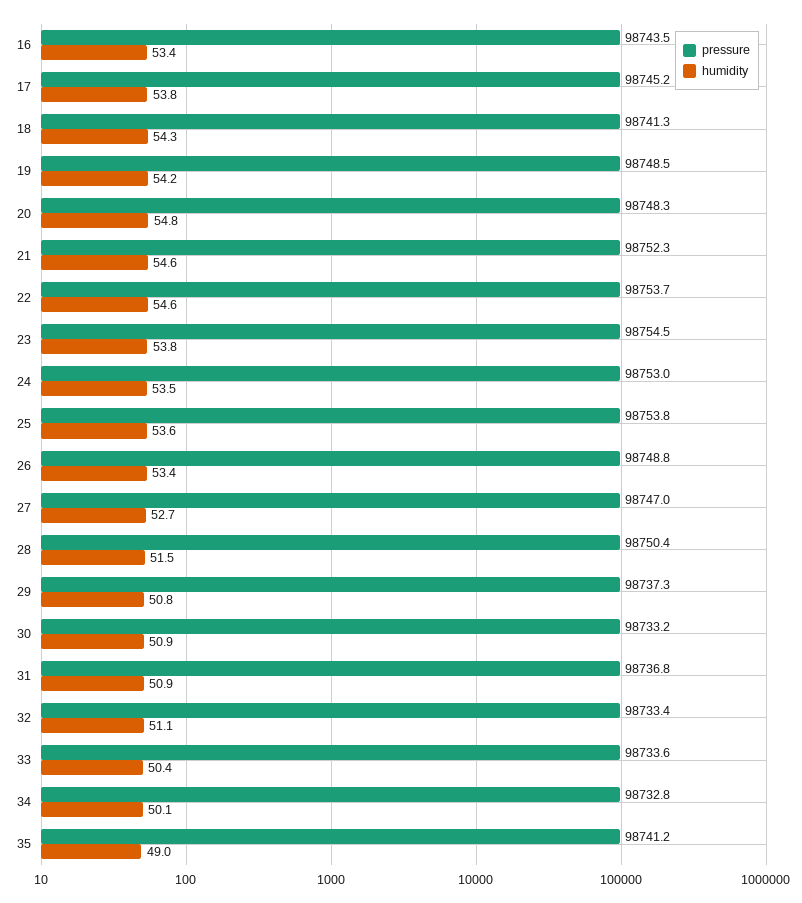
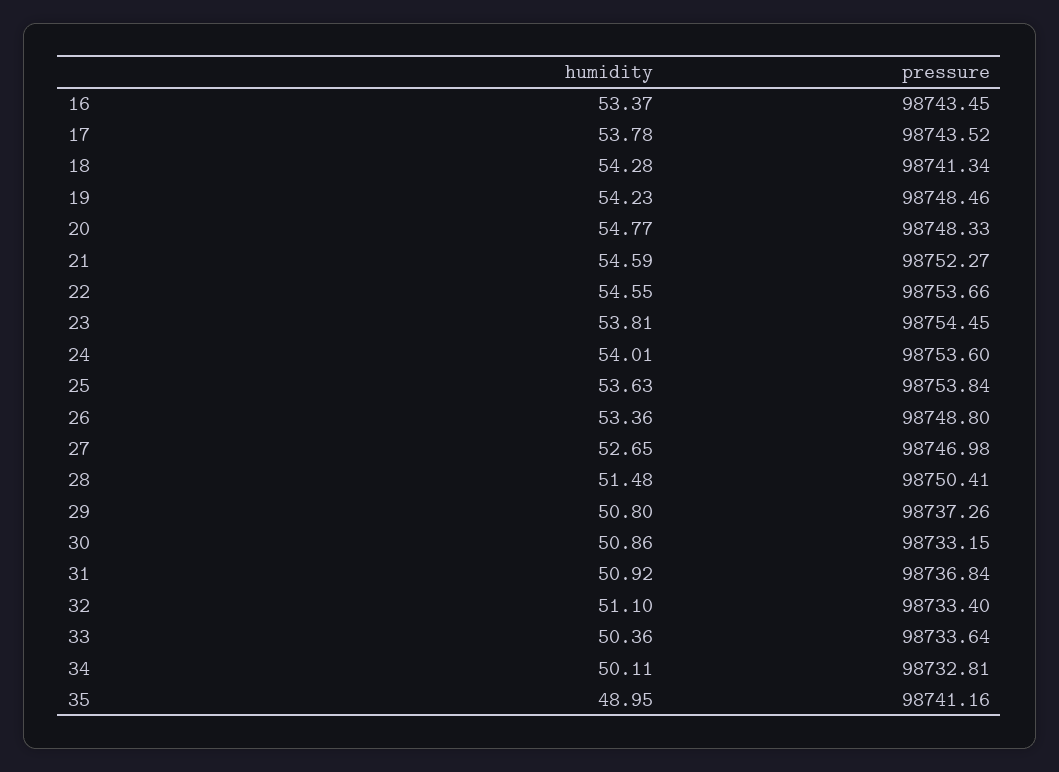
pressure, 17: 98745.2 -> 98743.52
pressure, 24: 98753 -> 98753.6
humidity, 24: 53.5 -> 54.01

